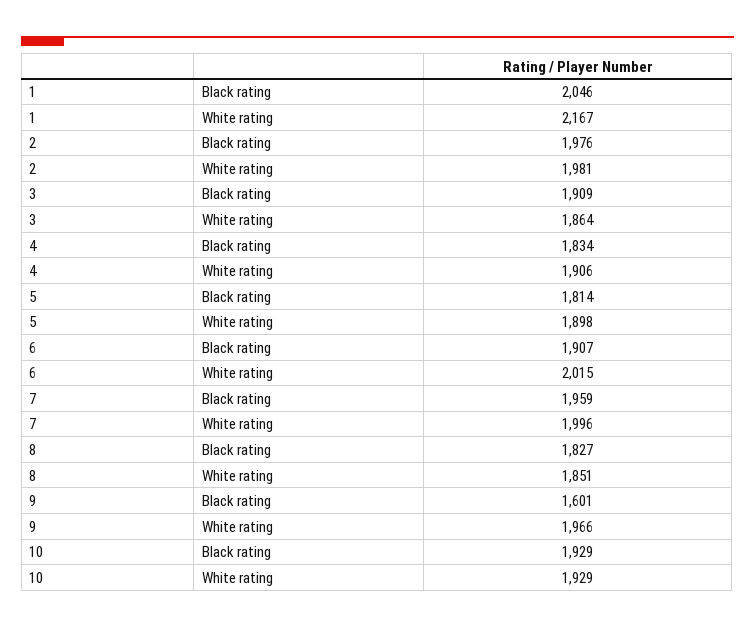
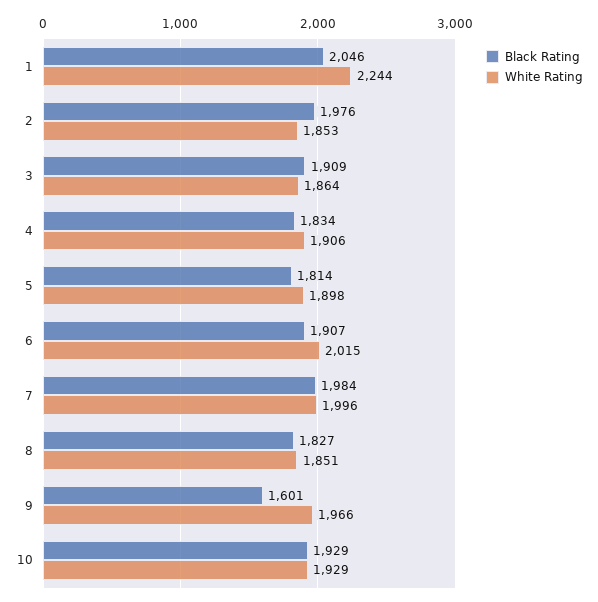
White rating, 1: 2167 -> 2244
White rating, 2: 1981 -> 1853
Black rating, 7: 1959 -> 1984

